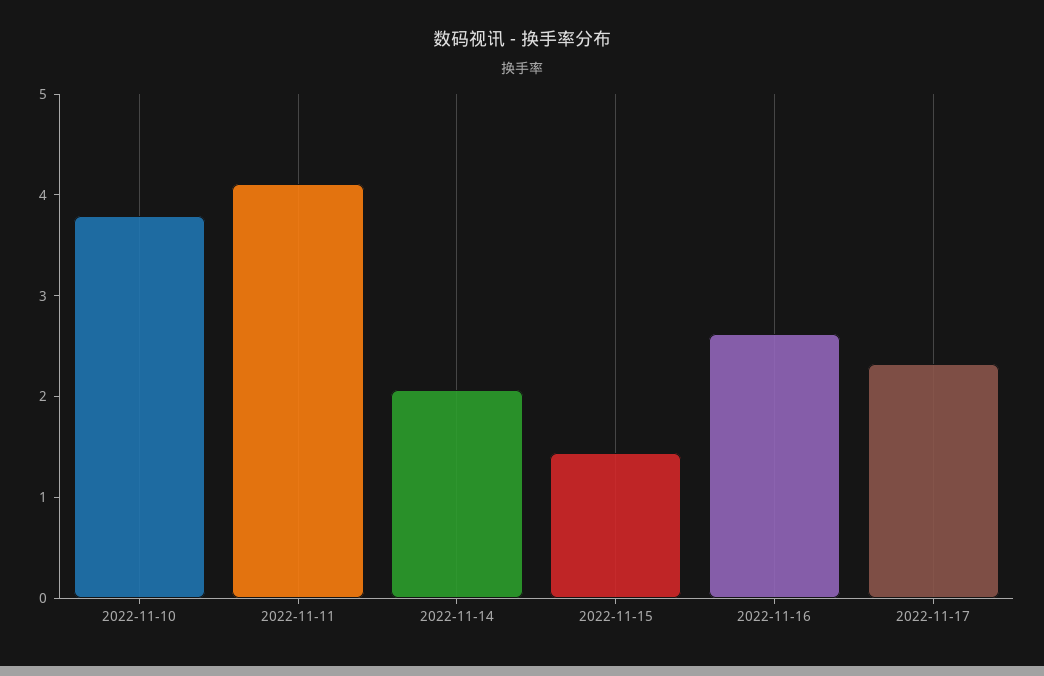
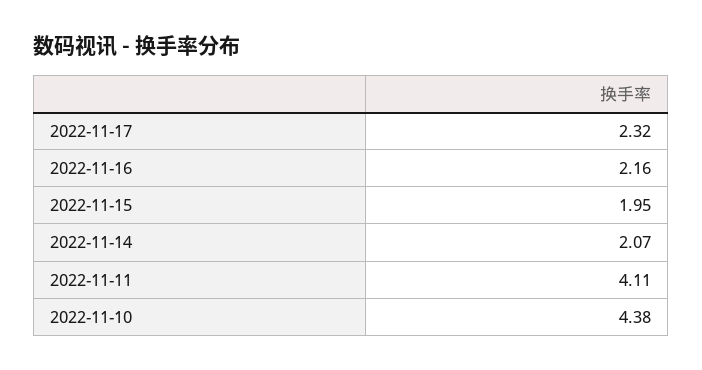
2022-11-10: 3.8 -> 4.38
2022-11-15: 1.4 -> 1.95
2022-11-16: 2.6 -> 2.16

